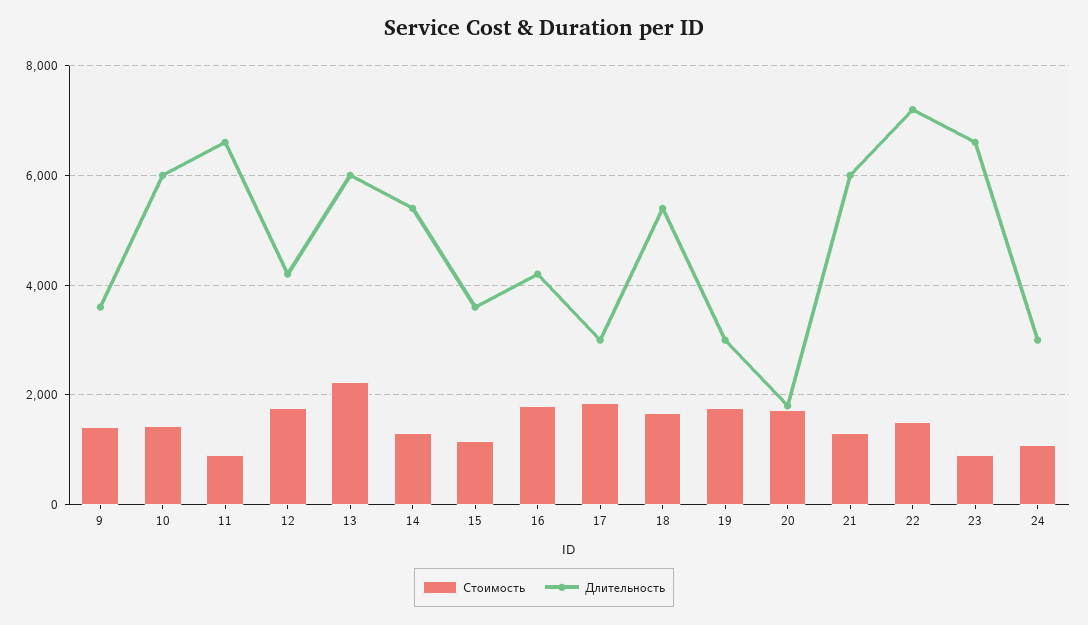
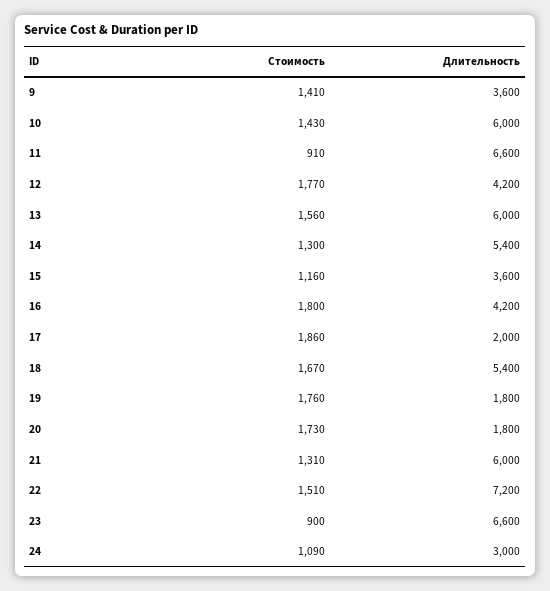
Стоимость, 13: 2200 -> 1560
Длительность, 17: 3000 -> 2000
Длительность, 19: 3000 -> 1800

